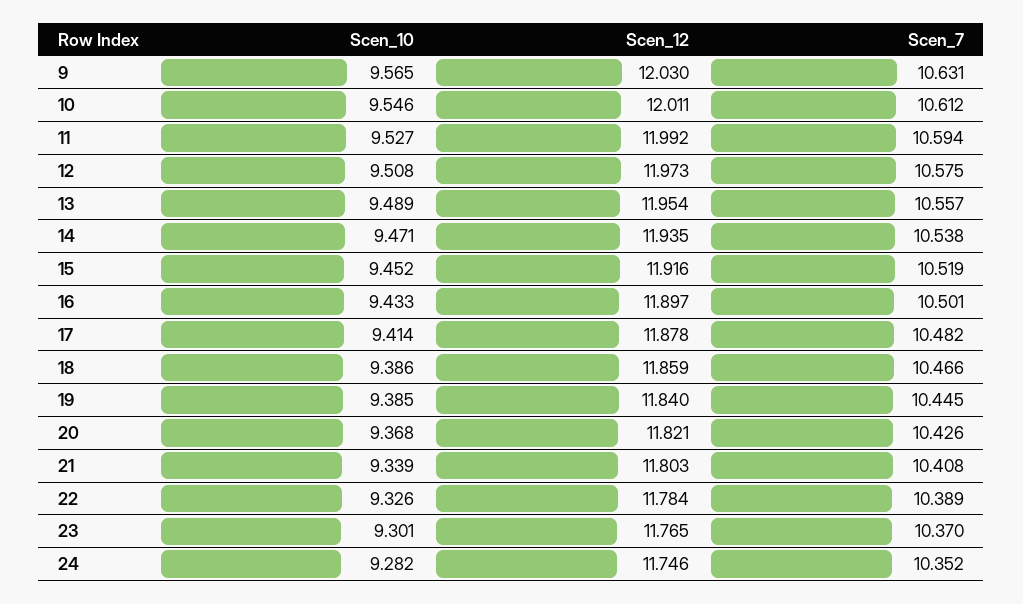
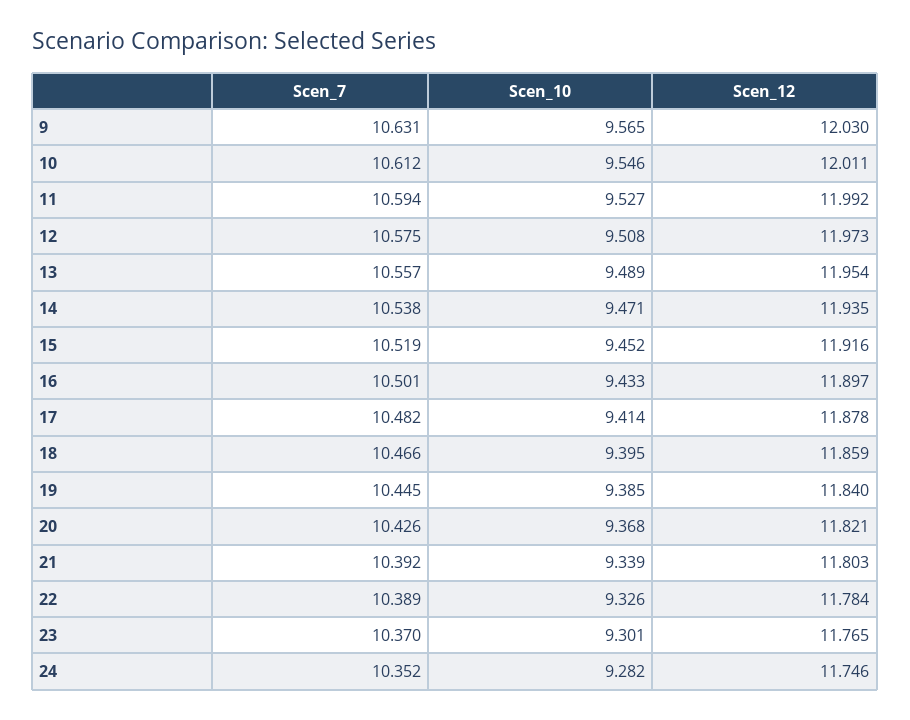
Scen_10, 18: 9.386 -> 9.395
Scen_7, 21: 10.408 -> 10.392

